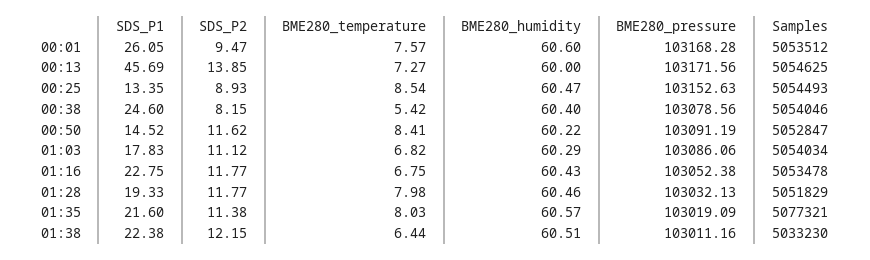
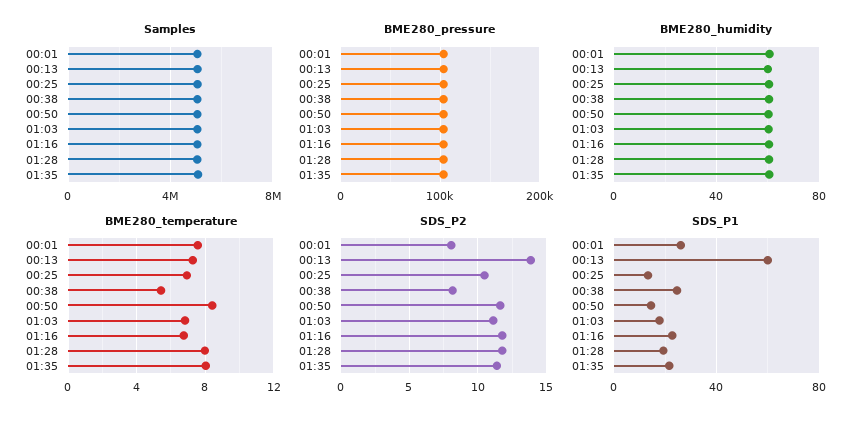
SDS_P2, 00:01: 9.47 -> 8
SDS_P1, 00:13: 45.69 -> 60
SDS_P2, 00:25: 8.93 -> 10.5
BME280_temperature, 00:25: 8.54 -> 7
SDS_P1, 01:38: 22.38 -> none
SDS_P2, 01:38: 12.15 -> none
BME280_temperature, 01:38: 6.44 -> none
BME280_humidity, 01:38: 60.51 -> none
BME280_pressure, 01:38: 103011.16 -> none
Samples, 01:38: 5033230 -> none

